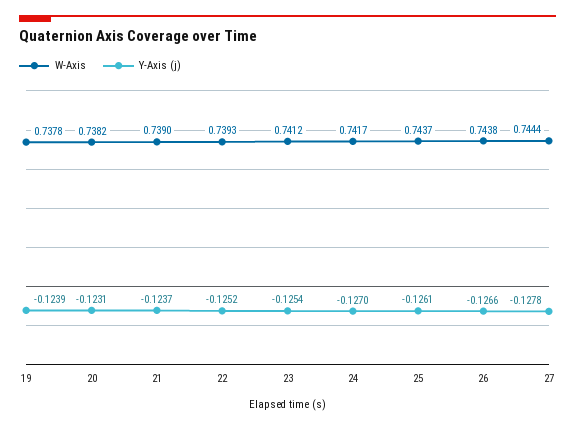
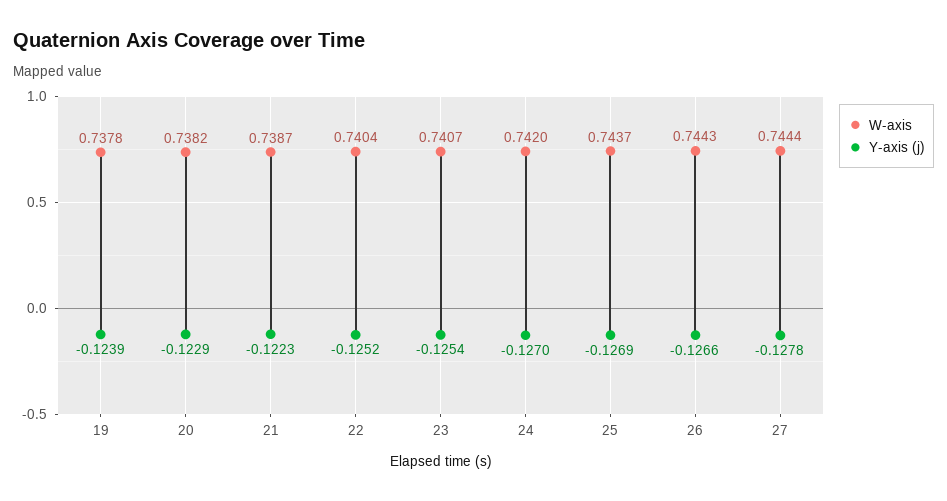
Y-Axis (j), 20: -0.1231 -> -0.1229
W-Axis, 21: 0.739 -> 0.7387
Y-Axis (j), 21: -0.1237 -> -0.1223
W-Axis, 22: 0.7393 -> 0.7404
W-Axis, 23: 0.7412 -> 0.7407
W-Axis, 24: 0.7417 -> 0.742
Y-Axis (j), 25: -0.1261 -> -0.1269
W-Axis, 26: 0.7438 -> 0.7443

